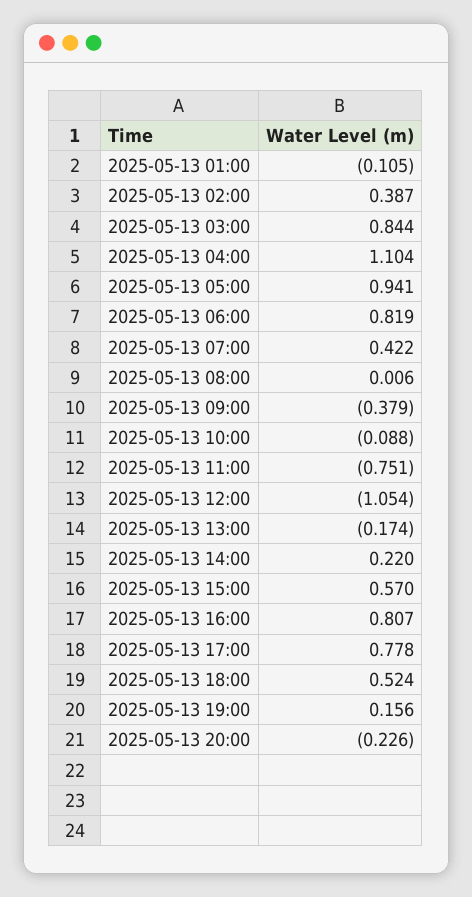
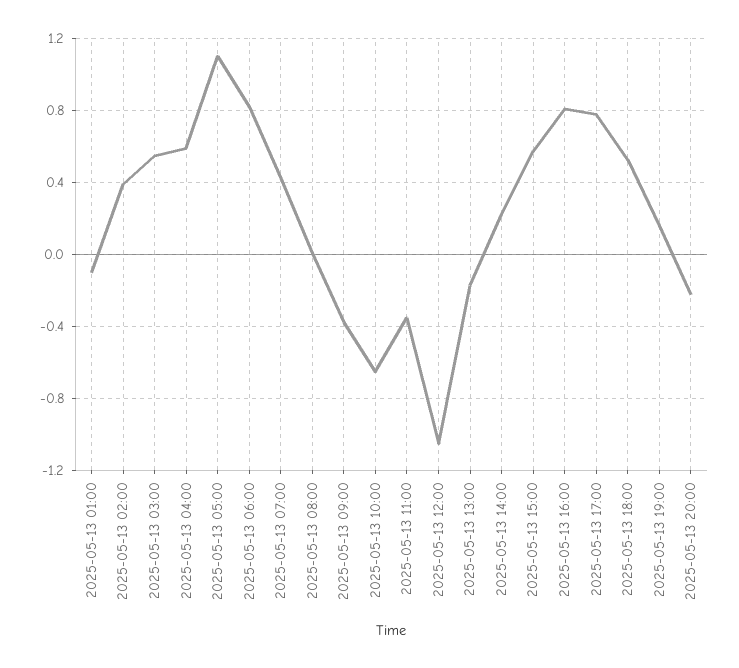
2025-05-13 03:00: 0.844 -> 0.55
2025-05-13 04:00: 1.104 -> 0.6
2025-05-13 05:00: 0.941 -> 1.1
2025-05-13 10:00: -0.088 -> -0.65
2025-05-13 11:00: -0.751 -> -0.35

